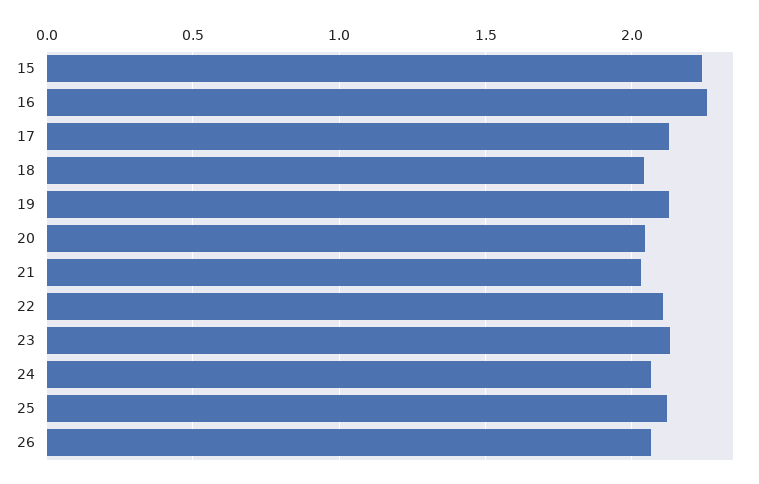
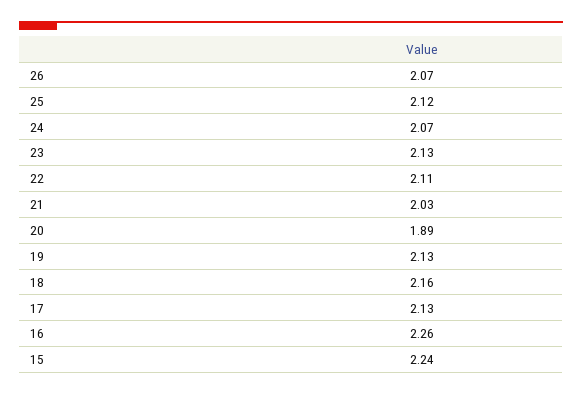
18: 2.05 -> 2.16
20: 2.05 -> 1.89

